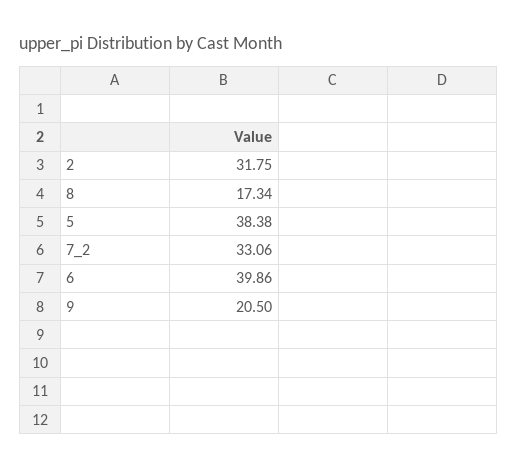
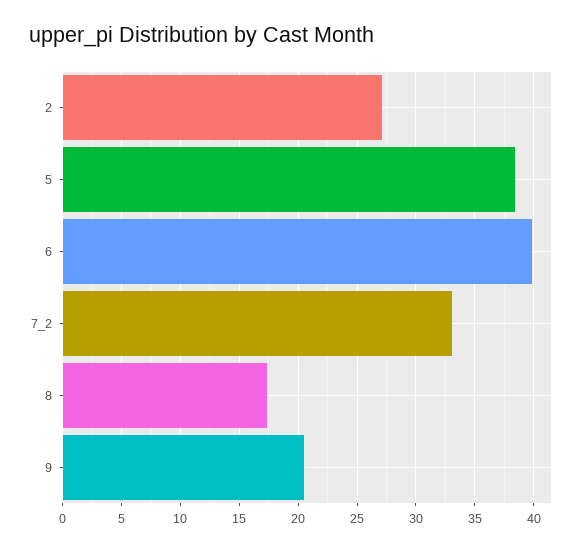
2: 31.75 -> 27

